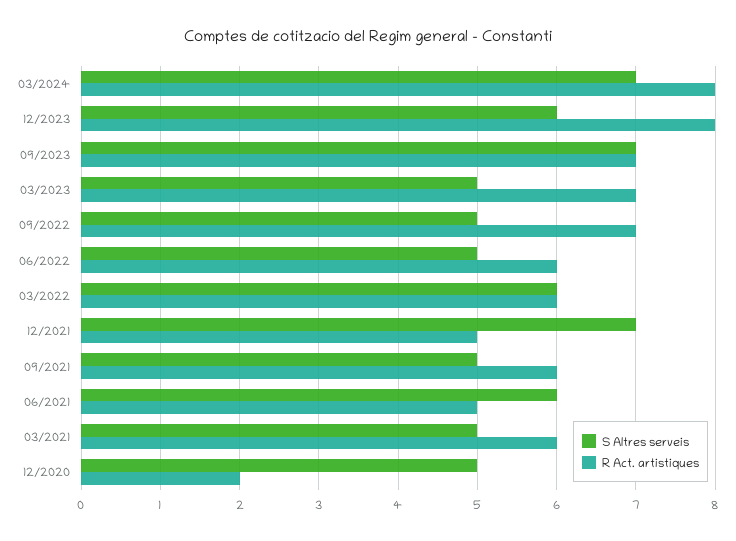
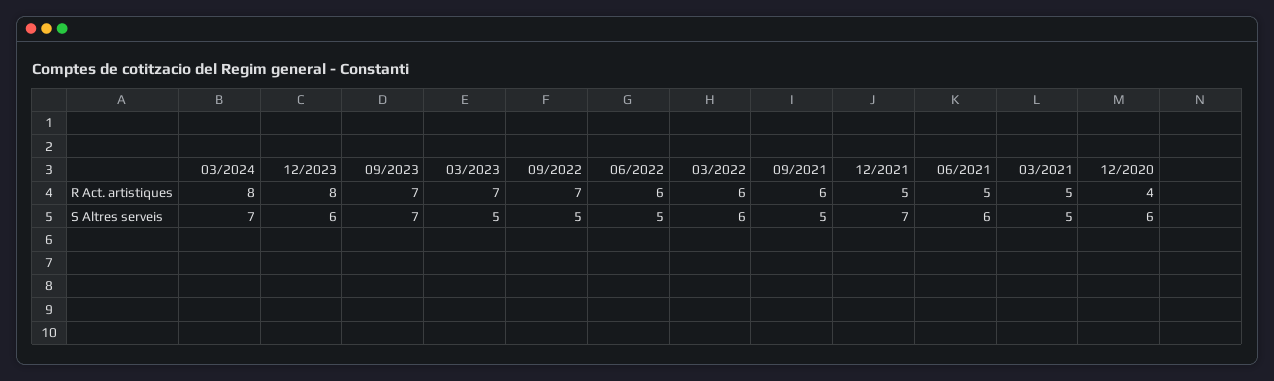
R Act. artistiques, 03/2021: 6 -> 5
S Altres serveis, 12/2020: 5 -> 6
R Act. artistiques, 12/2020: 2 -> 4

